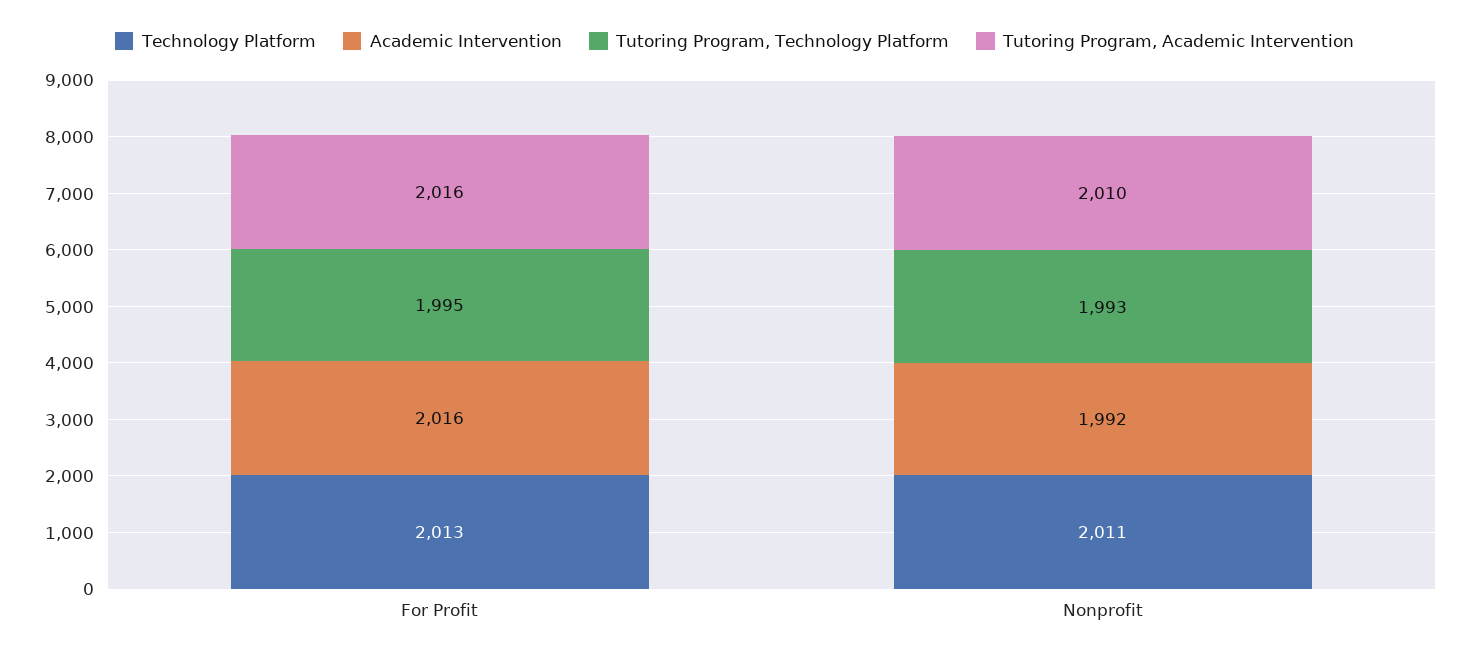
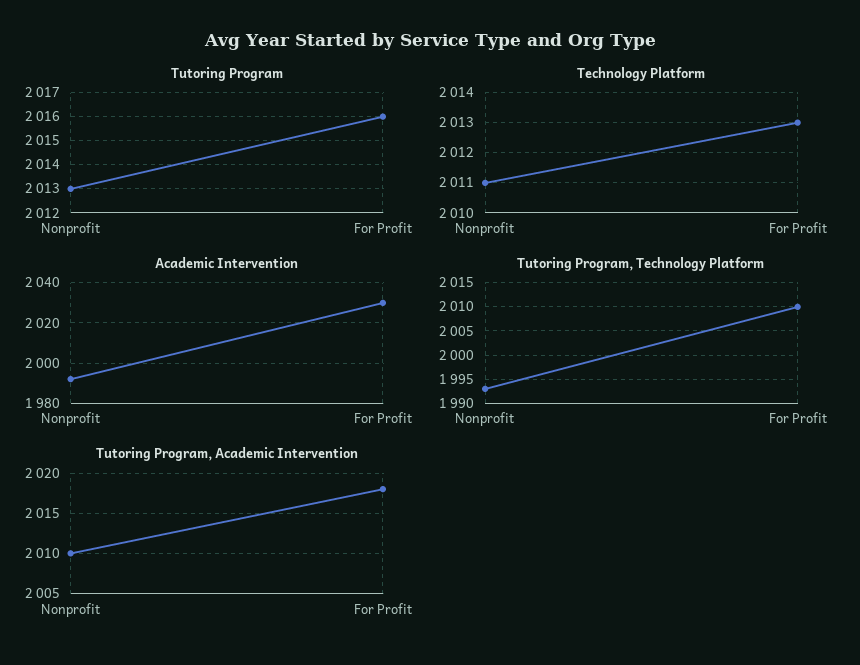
Academic Intervention, For Profit: 2016 -> 2030
Tutoring Program, Technology Platform, For Profit: 1995 -> 2010
Tutoring Program, Academic Intervention, For Profit: 2016 -> 2018
Tutoring Program, Nonprofit: none -> 2013
Tutoring Program, For Profit: none -> 2016

